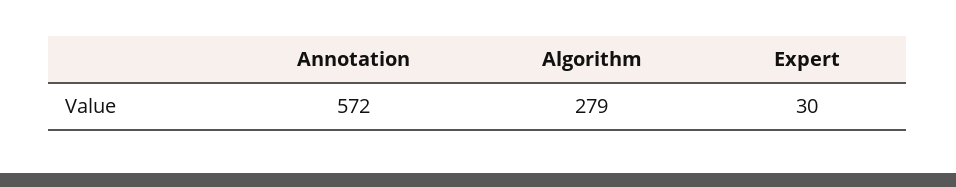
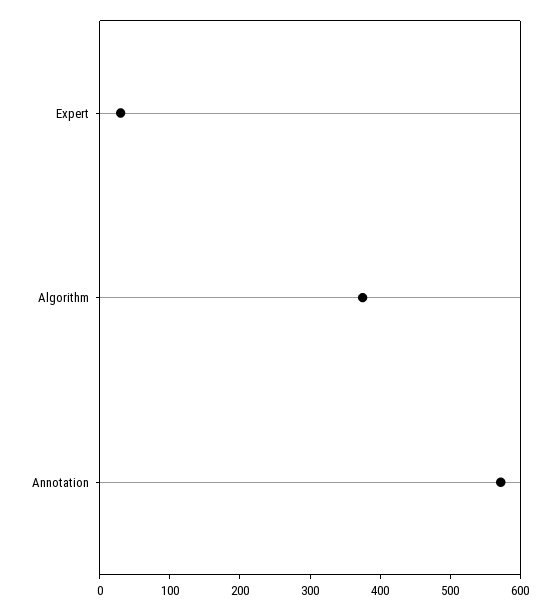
Algorithm: 279 -> 380

